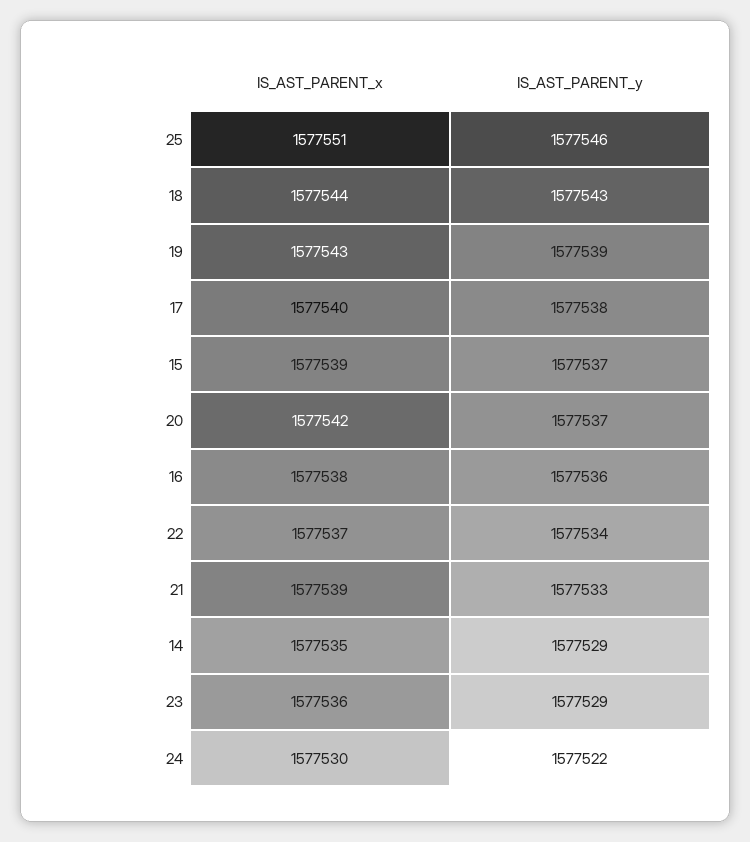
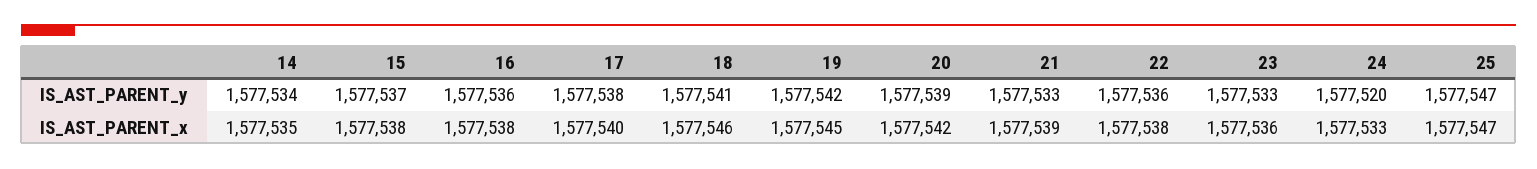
IS_AST_PARENT_x, 25: 1577551 -> 1577547
IS_AST_PARENT_y, 25: 1577546 -> 1577547
IS_AST_PARENT_x, 18: 1577544 -> 1577546
IS_AST_PARENT_y, 18: 1577543 -> 1577541
IS_AST_PARENT_x, 19: 1577543 -> 1577545
IS_AST_PARENT_y, 19: 1577539 -> 1577542
IS_AST_PARENT_x, 15: 1577539 -> 1577538
IS_AST_PARENT_y, 20: 1577537 -> 1577539
IS_AST_PARENT_x, 22: 1577537 -> 1577538
IS_AST_PARENT_y, 22: 1577534 -> 1577536
IS_AST_PARENT_y, 14: 1577529 -> 1577534
IS_AST_PARENT_y, 23: 1577529 -> 1577533
IS_AST_PARENT_x, 24: 1577530 -> 1577533
IS_AST_PARENT_y, 24: 1577522 -> 1577520

